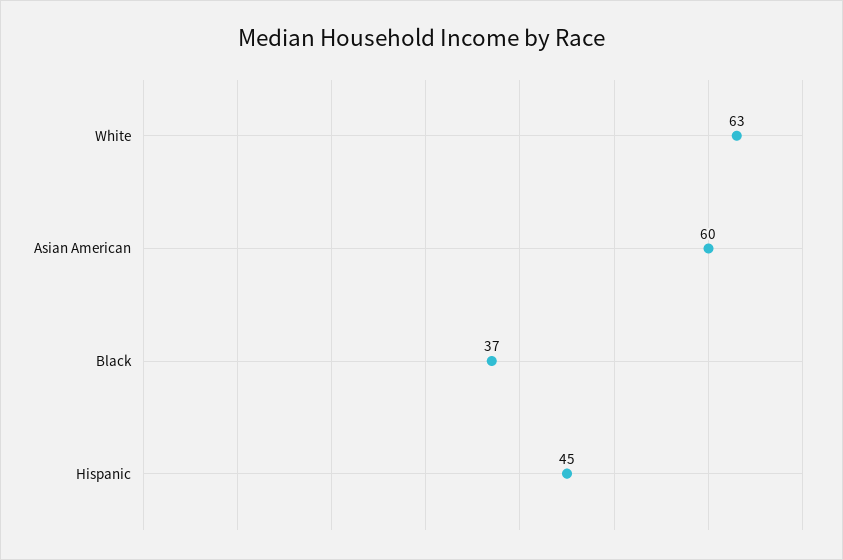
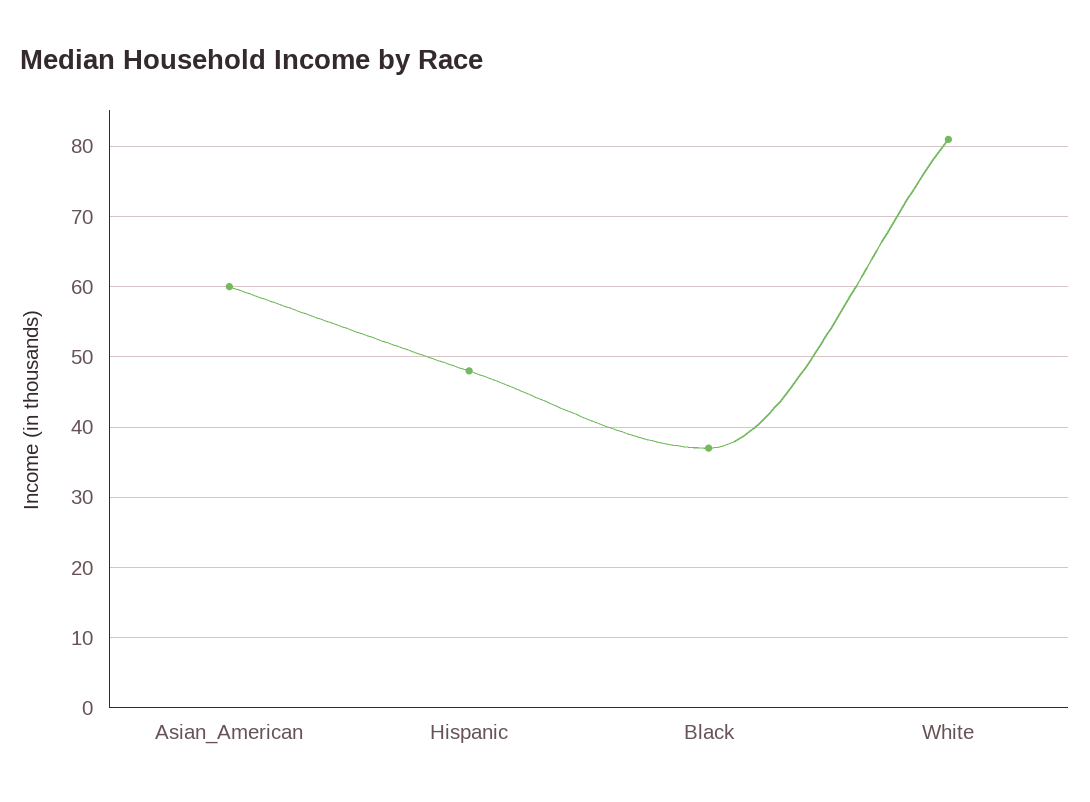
White: 63 -> 81
Hispanic: 45 -> 48

